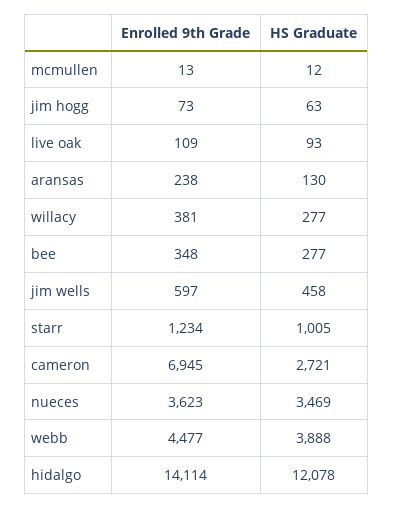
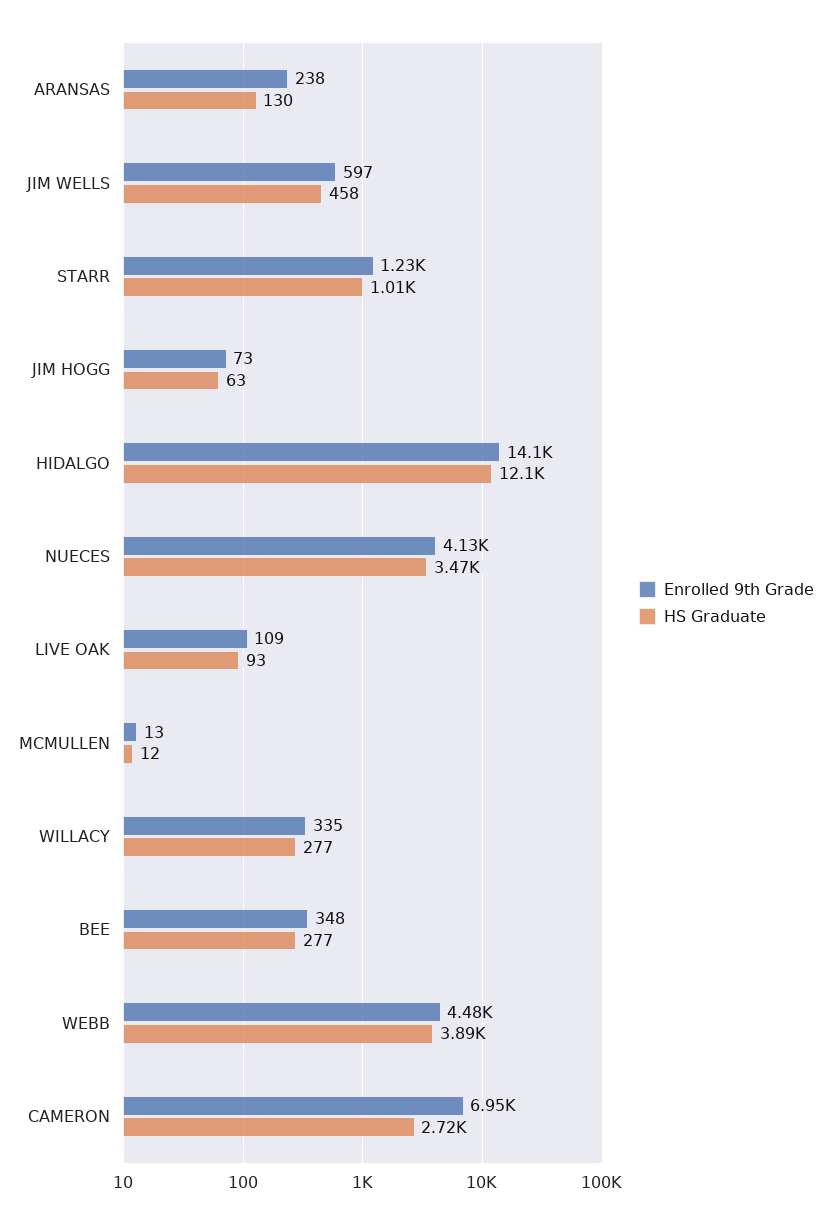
Enrolled 9th Grade, willacy: 381 -> 335
Enrolled 9th Grade, nueces: 3623 -> 4130

